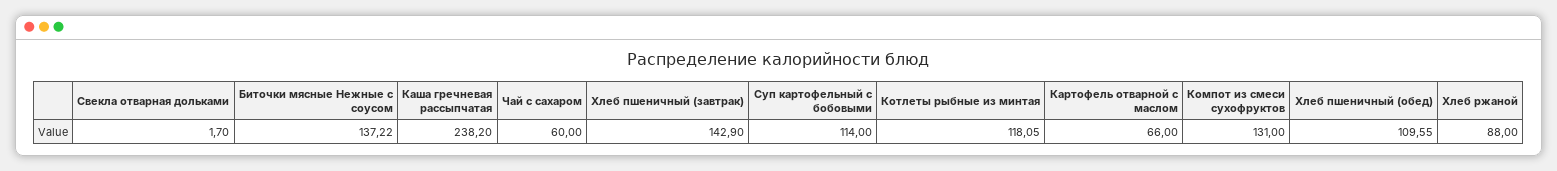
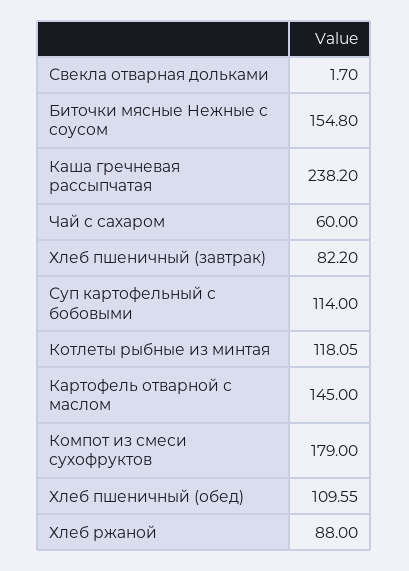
Биточки мясные Нежные с соусом: 137.22 -> 154.8
Хлеб пшеничный (завтрак): 142.9 -> 82.2
Картофель отварной с маслом: 66 -> 145
Компот из смеси сухофруктов: 131 -> 179

